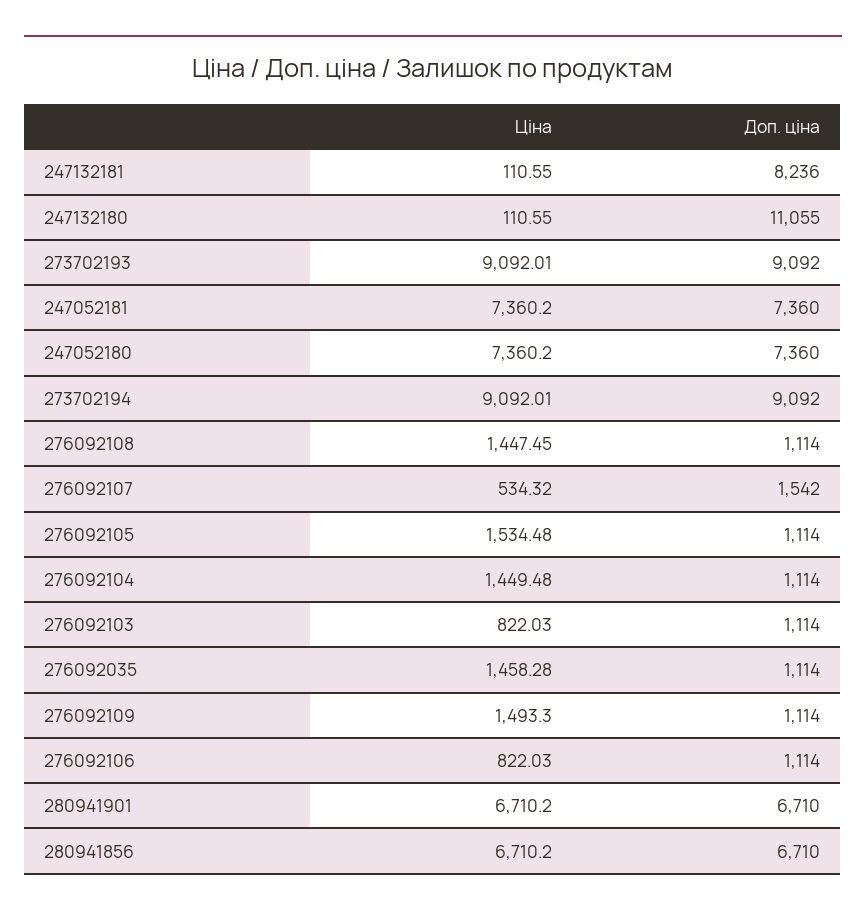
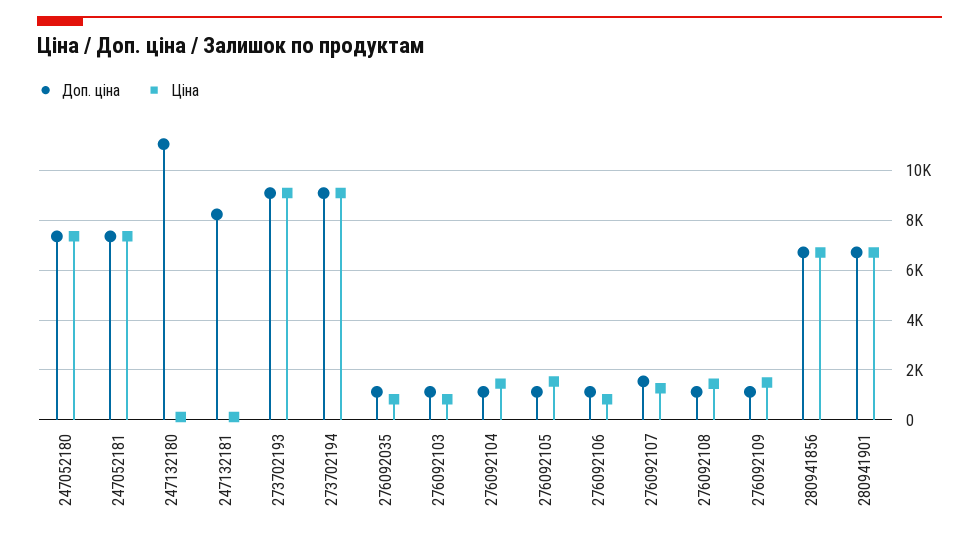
Ціна, 276092107: 534.32 -> 1250
Ціна, 276092035: 1458.28 -> 750

